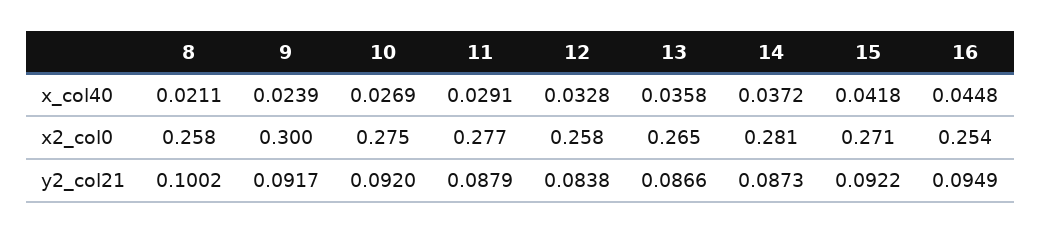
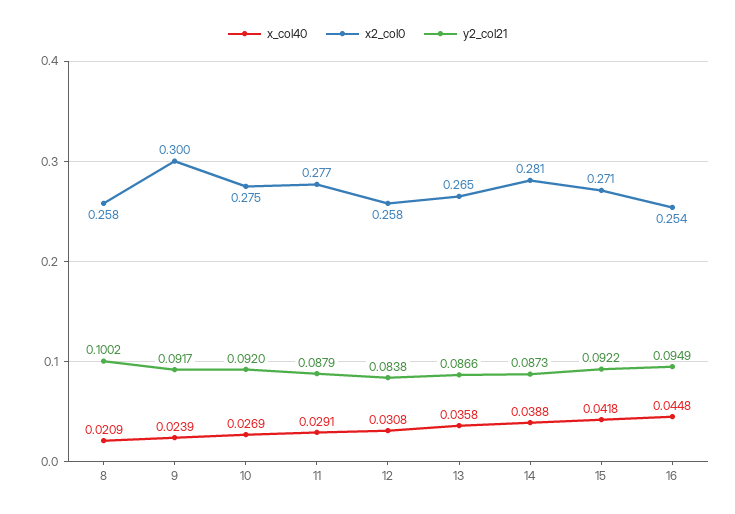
x_col40, 8: 0.0211 -> 0.0209
x_col40, 12: 0.0328 -> 0.0308
x_col40, 14: 0.0372 -> 0.0388

